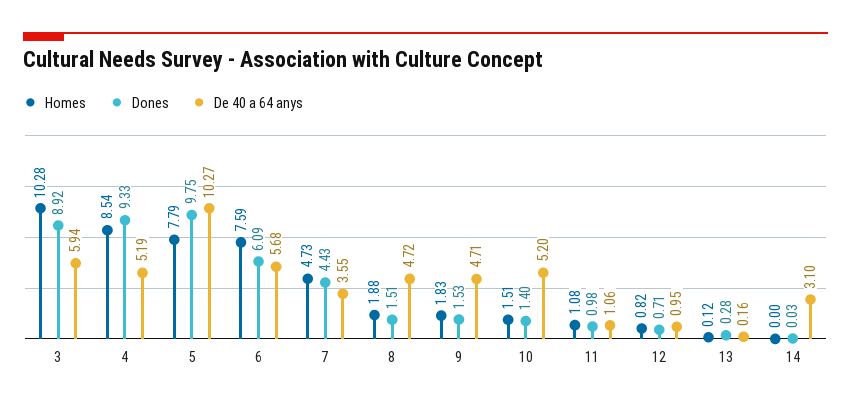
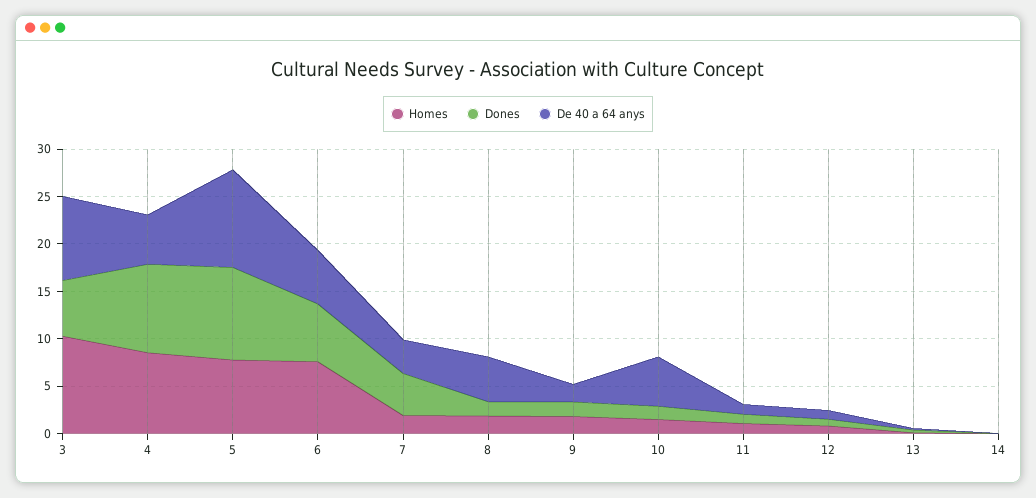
Dones, 3: 8.92 -> 6
De 40 a 64 anys, 3: 5.94 -> 9
Homes, 7: 4.73 -> 2
De 40 a 64 anys, 9: 4.71 -> 2
De 40 a 64 anys, 14: 3.1 -> 0

